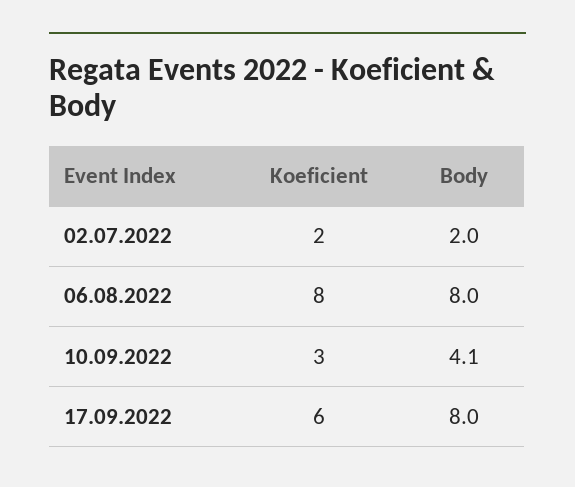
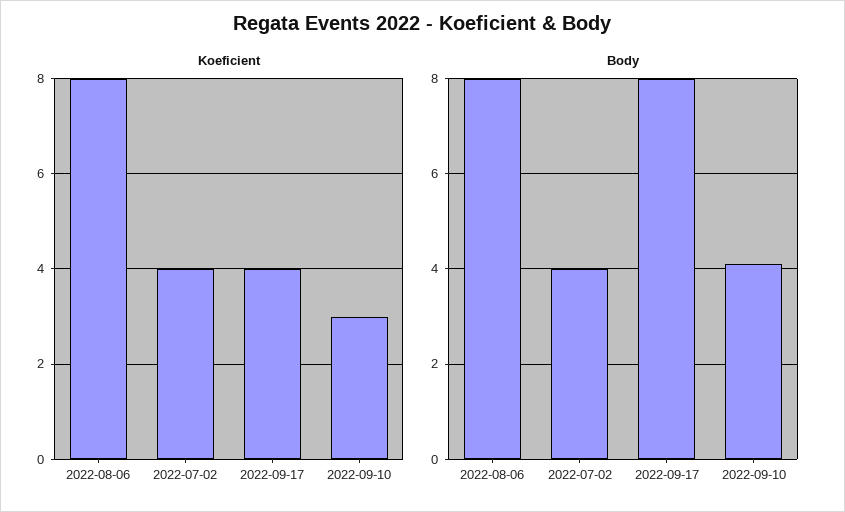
Koeficient, 02.07.2022: 2 -> 4
Body, 02.07.2022: 2 -> 4
Koeficient, 17.09.2022: 6 -> 4

